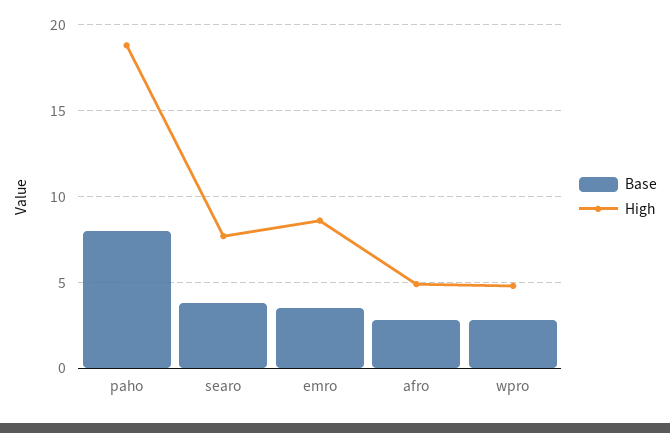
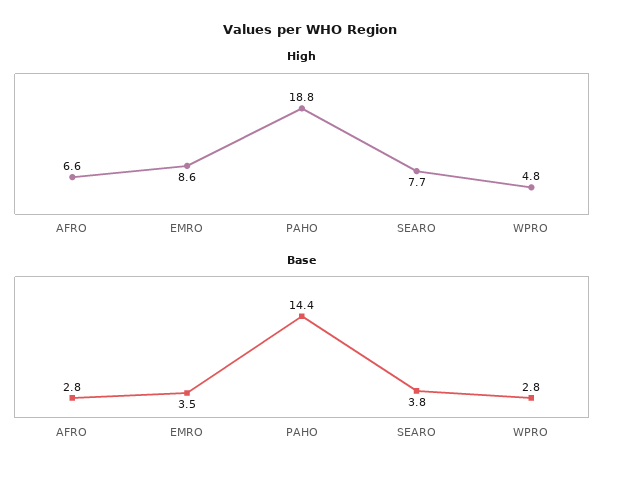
Base, paho: 8 -> 14.4
High, afro: 5 -> 6.6

